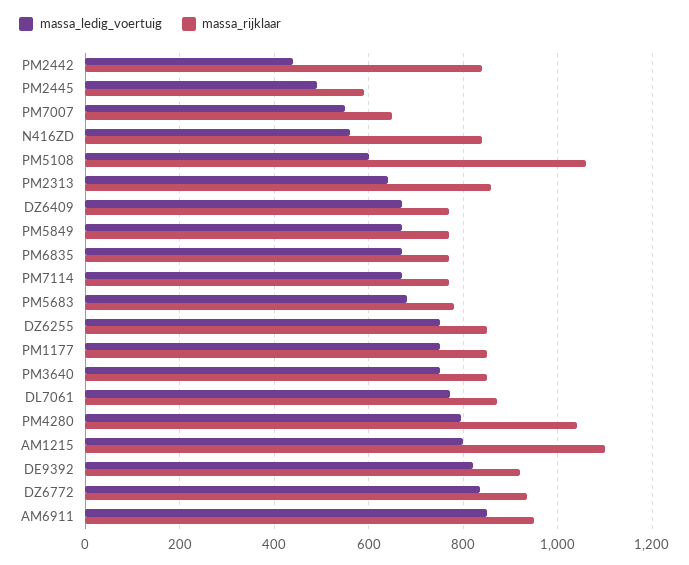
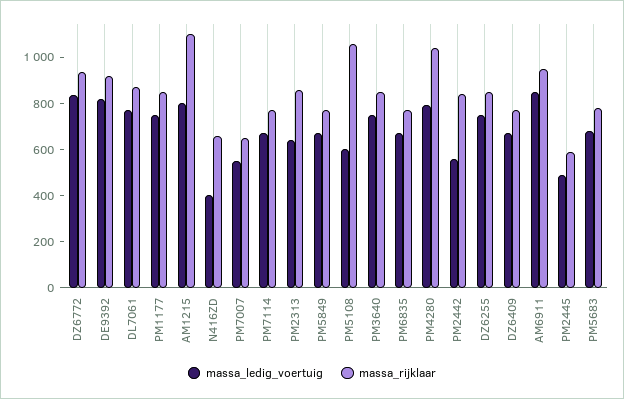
massa_ledig_voertuig, PM2442: 440 -> 550
massa_ledig_voertuig, N416ZD: 560 -> 400
massa_rijklaar, N416ZD: 840 -> 650

